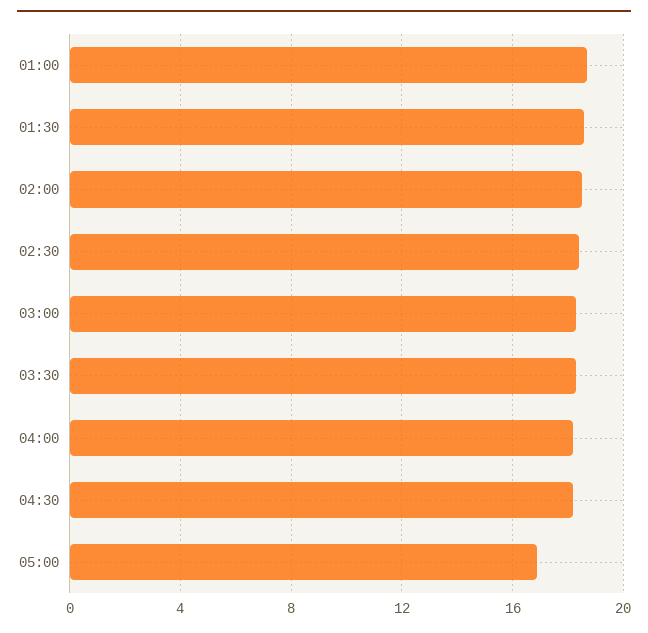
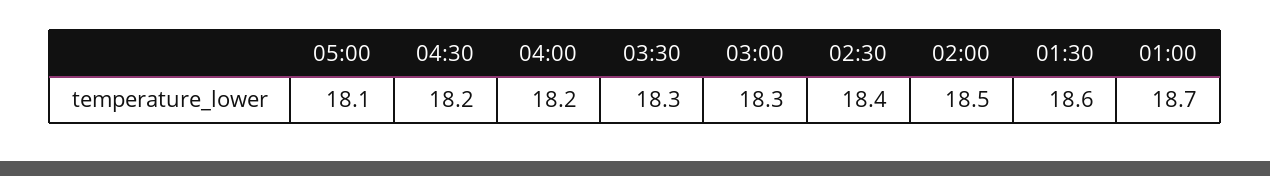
05:00: 17 -> 18.1

